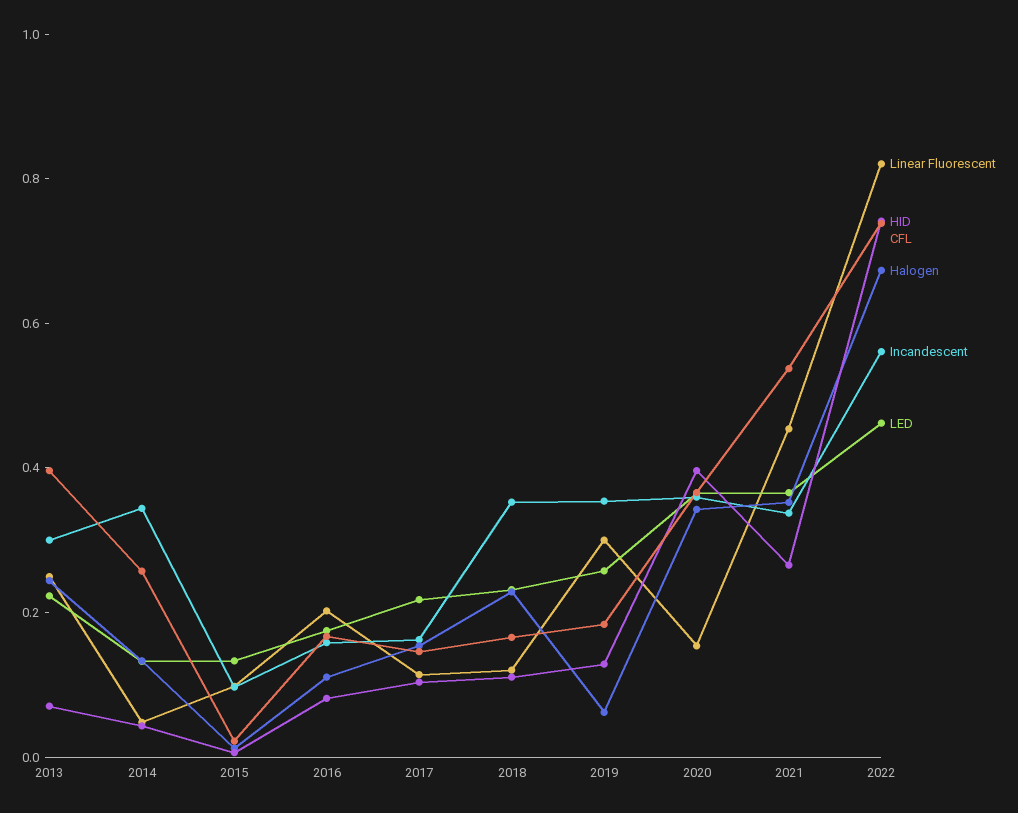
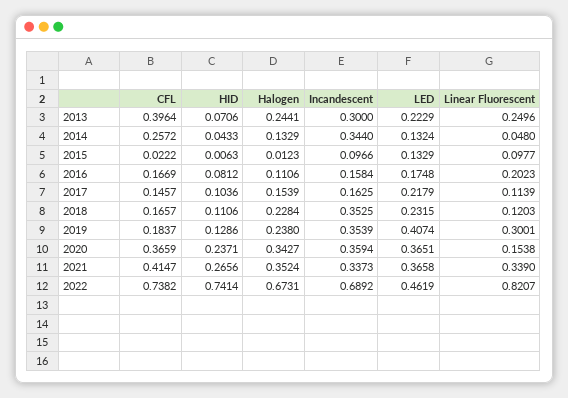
Halogen, 2019: 0.05 -> 0.238
LED, 2019: 0.25 -> 0.4074
HID, 2020: 0.4 -> 0.2371
Linear Fluorescent, 2021: 0.45 -> 0.339
CFL, 2021: 0.55 -> 0.4147
Incandescent, 2022: 0.55 -> 0.6892

